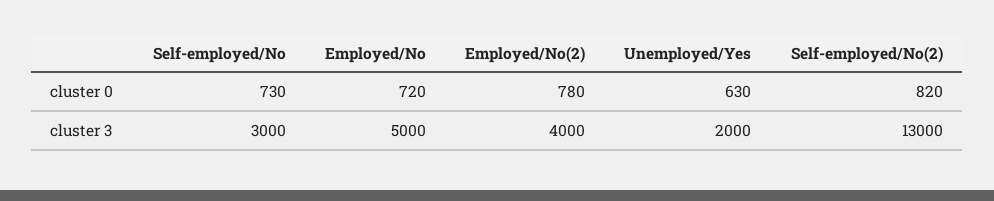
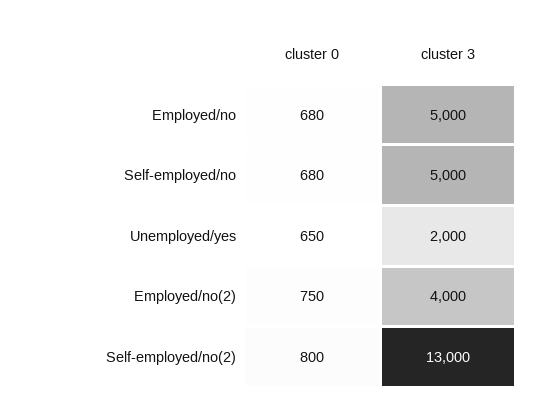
Self-employed/No, cluster 0: 730 -> 680
Employed/No, cluster 0: 720 -> 680
Employed/No(2), cluster 0: 780 -> 750
Unemployed/Yes, cluster 0: 630 -> 650
Self-employed/No(2), cluster 0: 820 -> 800
Self-employed/No, cluster 3: 3000 -> 5000

